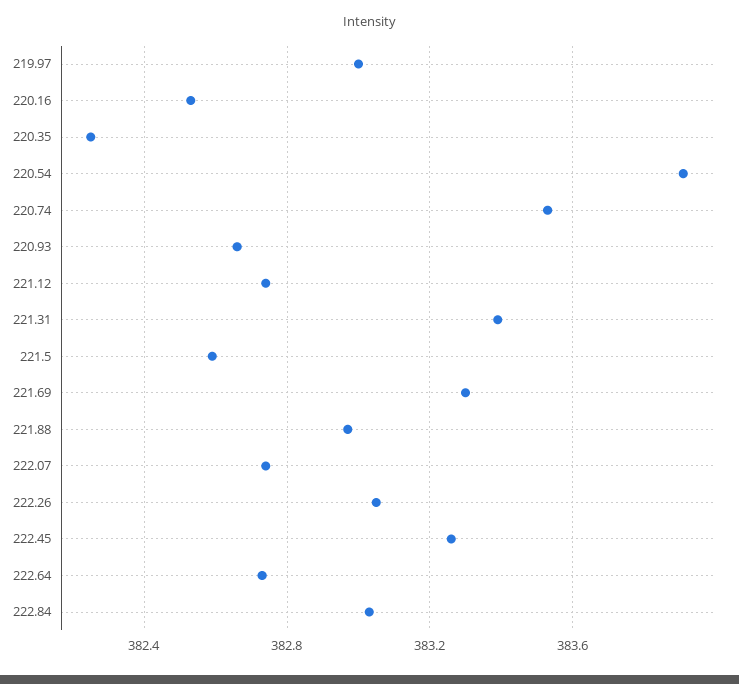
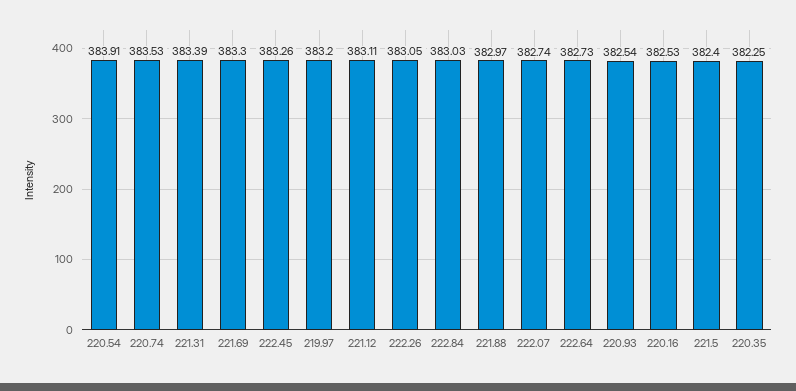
219.97: 383 -> 383.2
220.93: 382.65 -> 382.54
221.12: 382.75 -> 383.11
221.5: 382.6 -> 382.4

